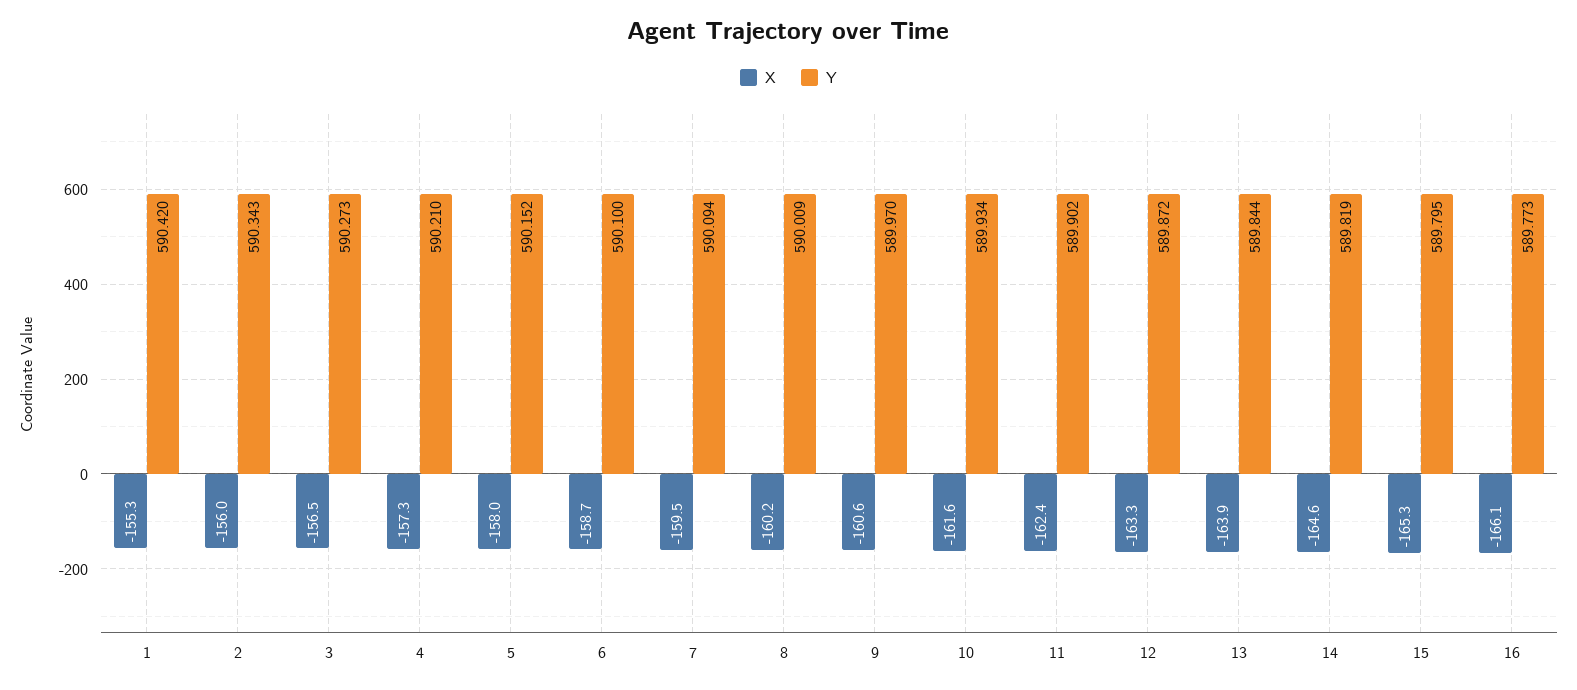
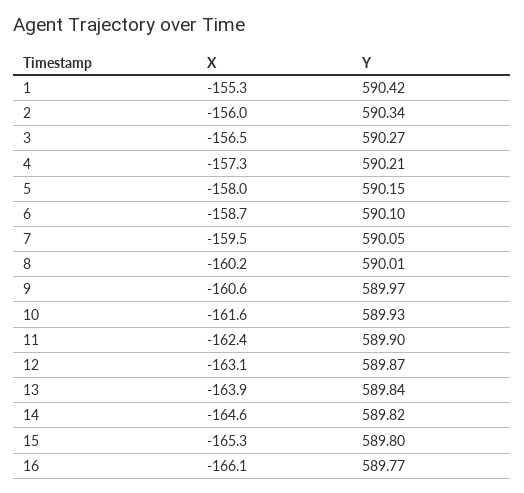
Y, 7: 590.094 -> 590.05
X, 12: -163.3 -> -163.1

